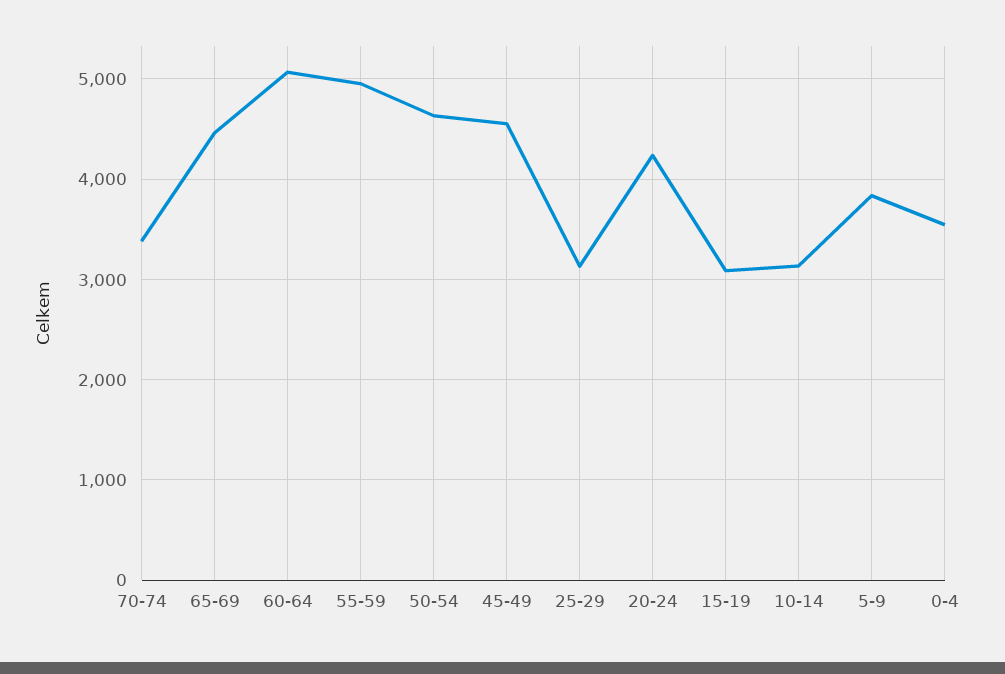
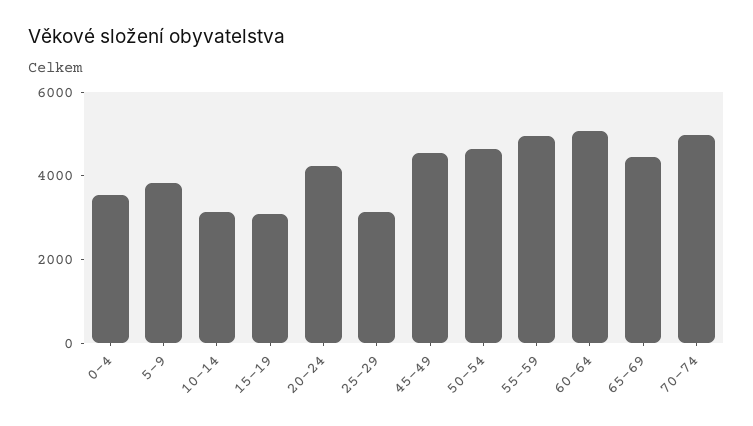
70-74: 3400 -> 5000

